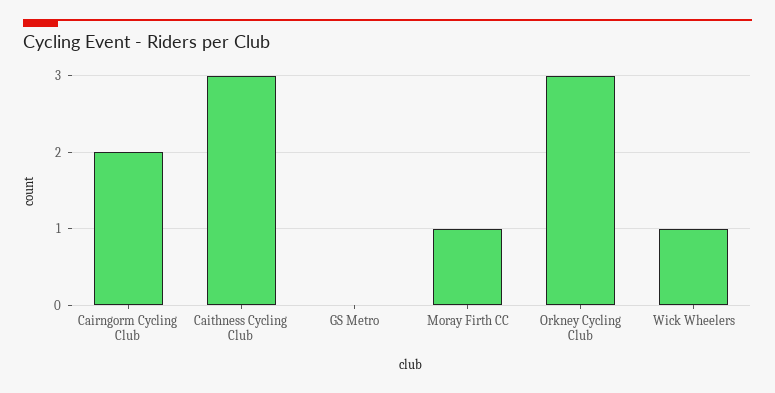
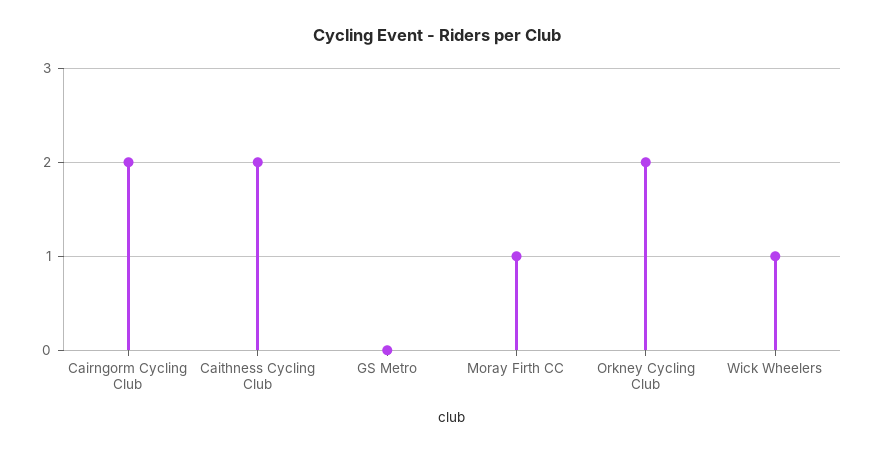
Caithness Cycling Club: 3 -> 2
Orkney Cycling Club: 3 -> 2

